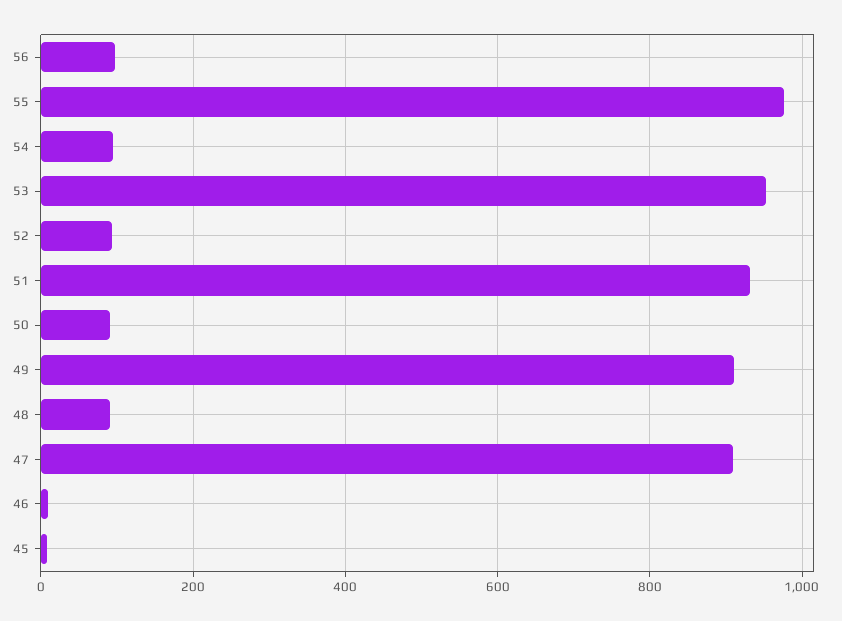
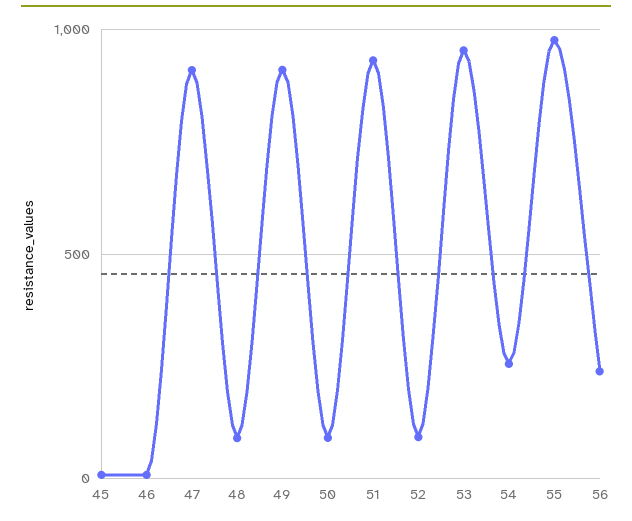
56: 100 -> 250
54: 100 -> 250

